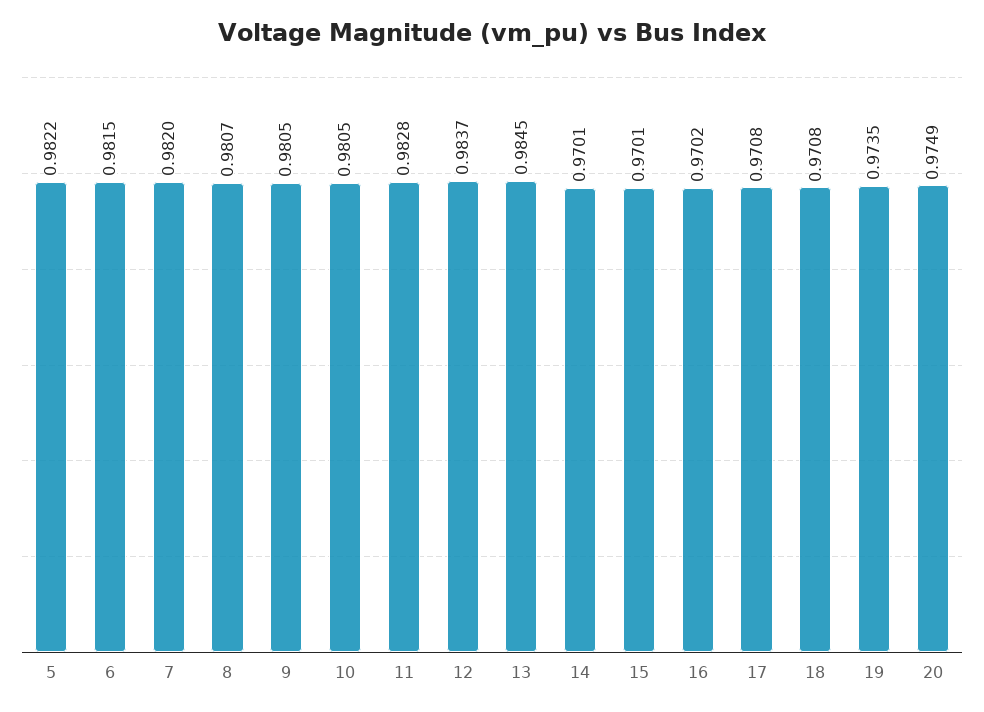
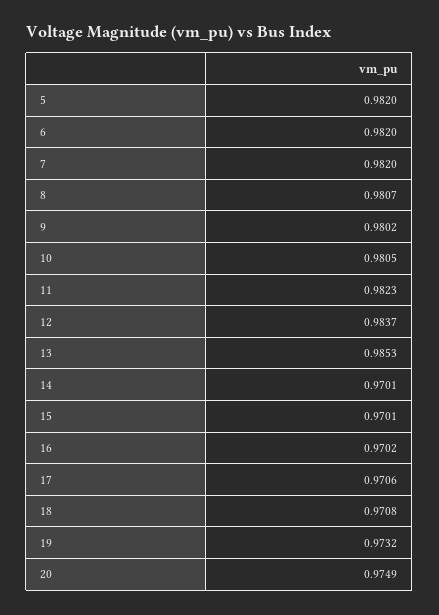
5: 0.9822 -> 0.982
6: 0.9815 -> 0.982
9: 0.9805 -> 0.9802
11: 0.9828 -> 0.9823
13: 0.9845 -> 0.9853
17: 0.9708 -> 0.9706
19: 0.9735 -> 0.9732

